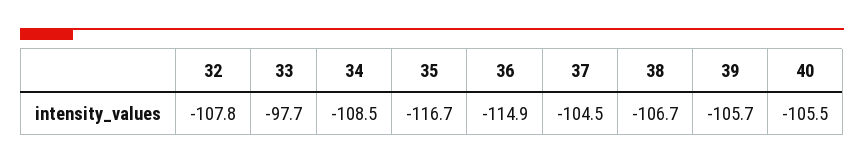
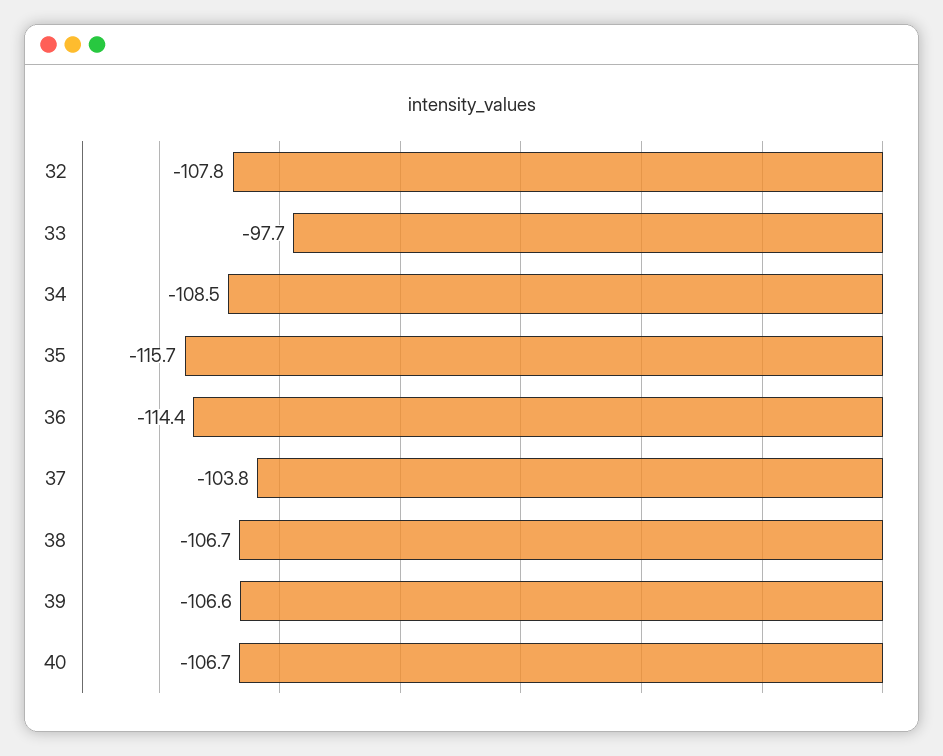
35: -116.7 -> -115.7
36: -114.9 -> -114.4
37: -104.5 -> -103.8
39: -105.7 -> -106.6
40: -105.5 -> -106.7

